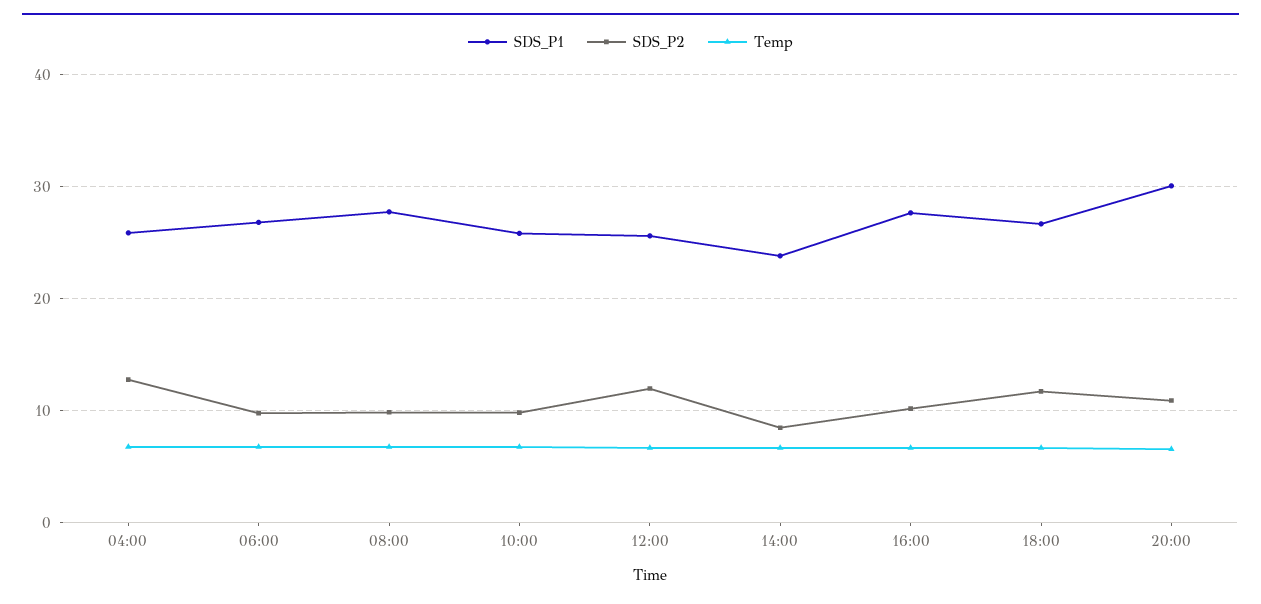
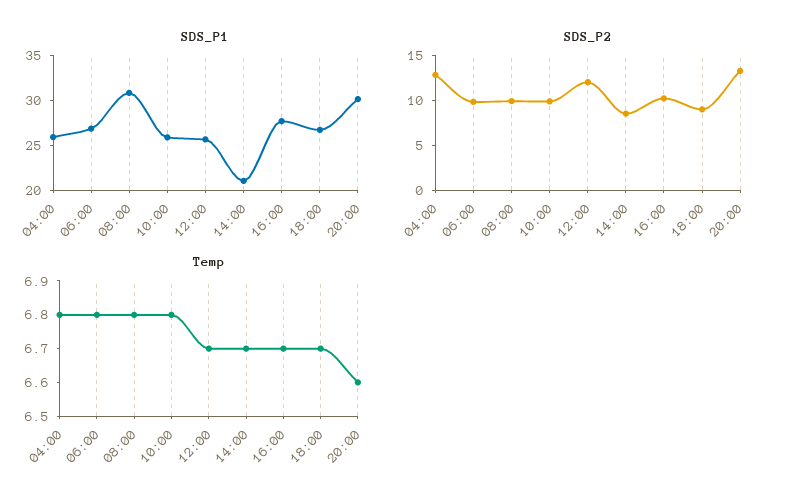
SDS_P1, 08:00: 28 -> 31
SDS_P1, 14:00: 24 -> 21
SDS_P2, 18:00: 12 -> 9
SDS_P2, 20:00: 11 -> 13

